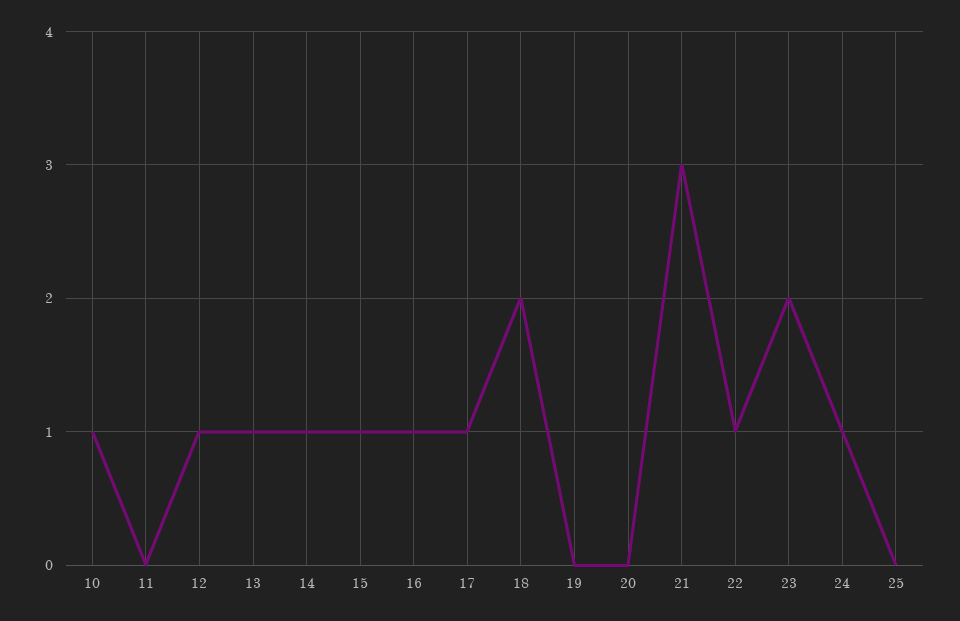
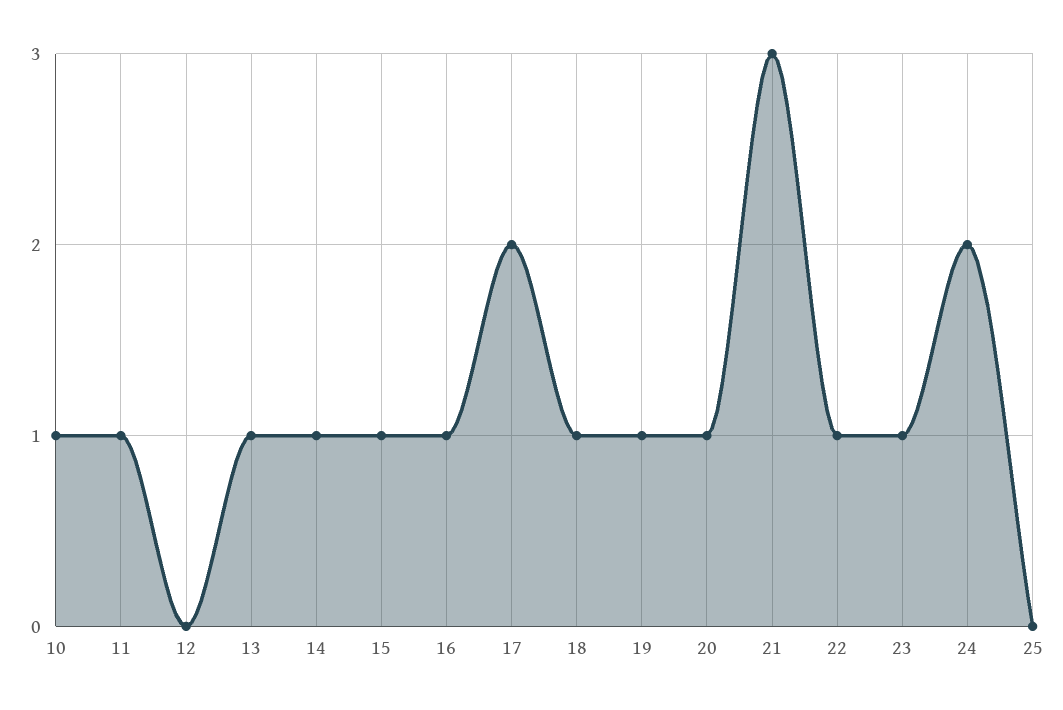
11: 0 -> 1
12: 1 -> 0
17: 1 -> 2
18: 2 -> 1
19: 0 -> 1
20: 0 -> 1
23: 2 -> 1
24: 1 -> 2

